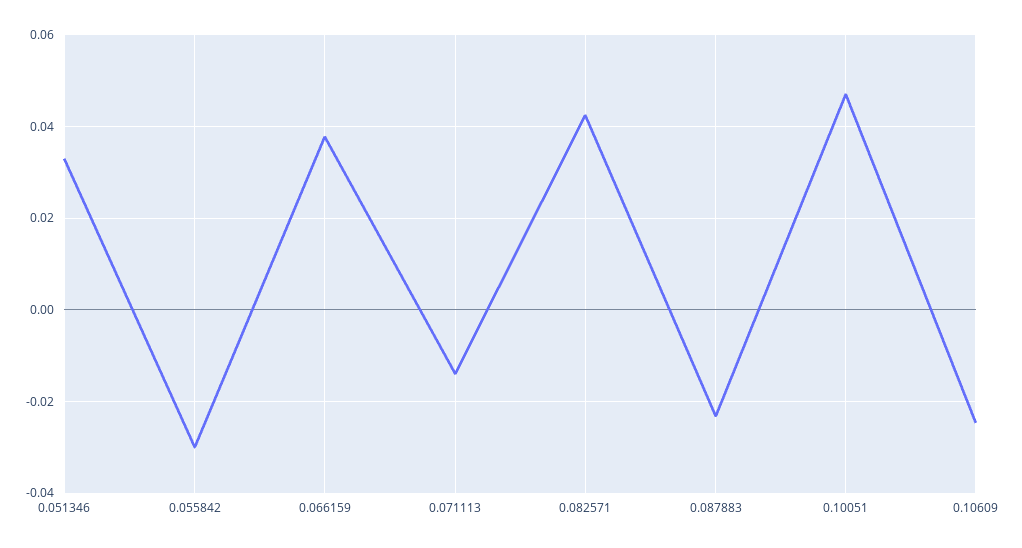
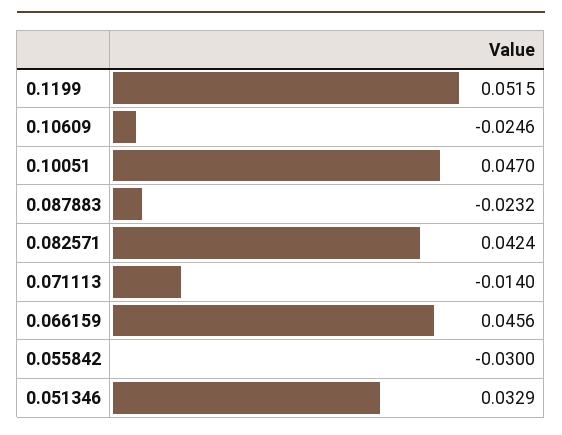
0.066159: 0.038 -> 0.0456
0.1199: none -> 0.0515

